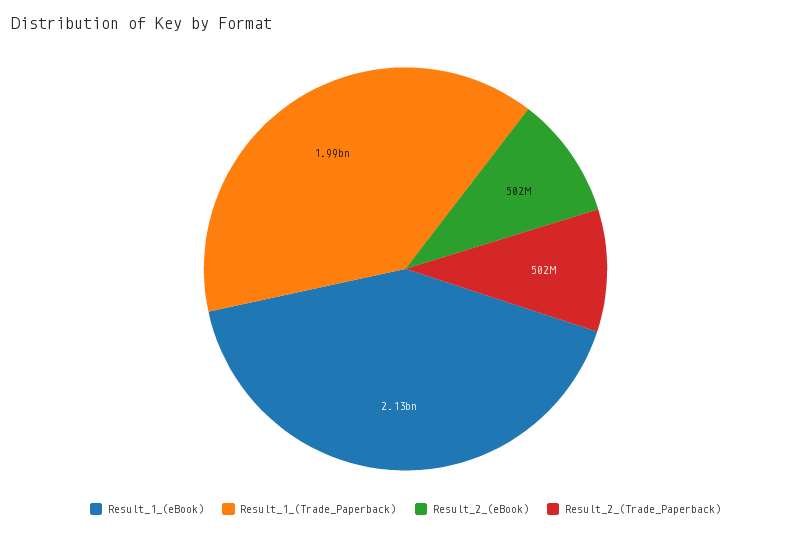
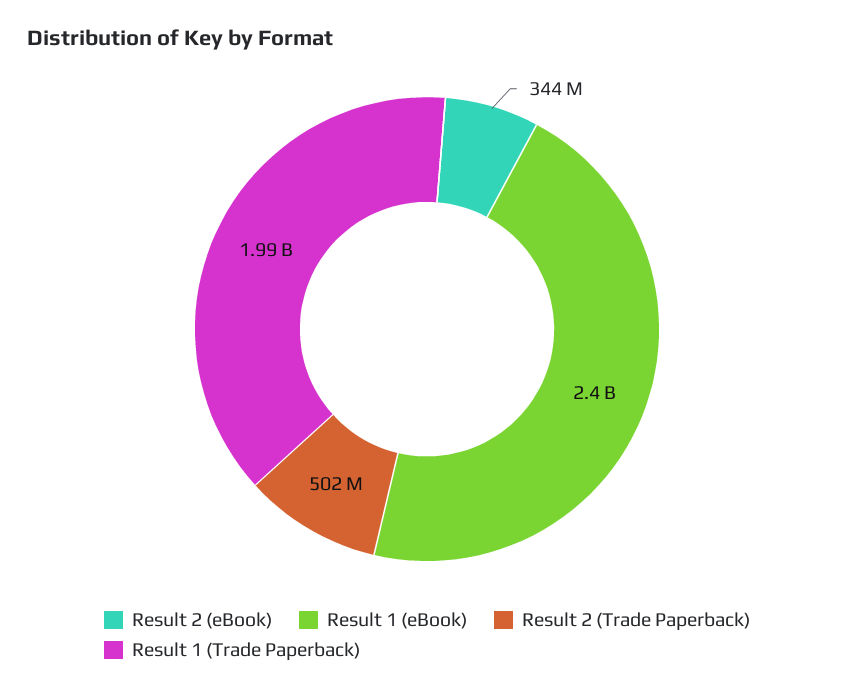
Result_1_(eBook): 2130000000 -> 2400000000
Result_2_(eBook): 502000000 -> 344000000

